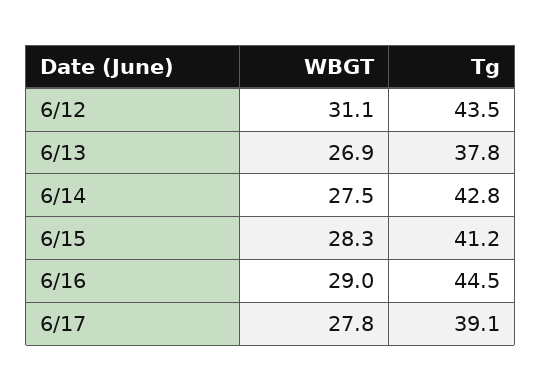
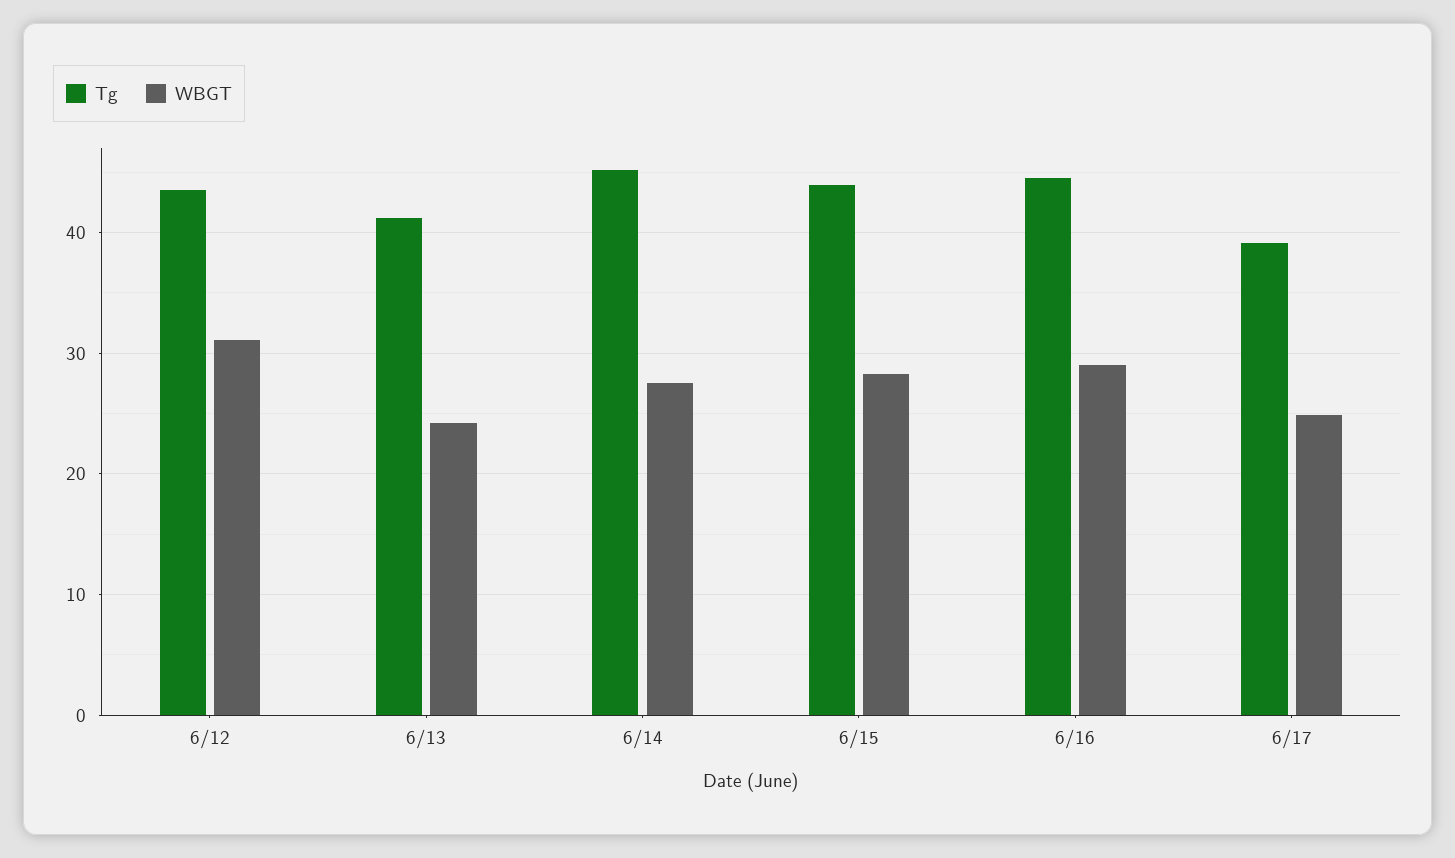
WBGT, 6/13: 26.9 -> 24
Tg, 6/13: 37.8 -> 41
Tg, 6/14: 42.8 -> 45
Tg, 6/15: 41.2 -> 44
WBGT, 6/17: 27.8 -> 25

